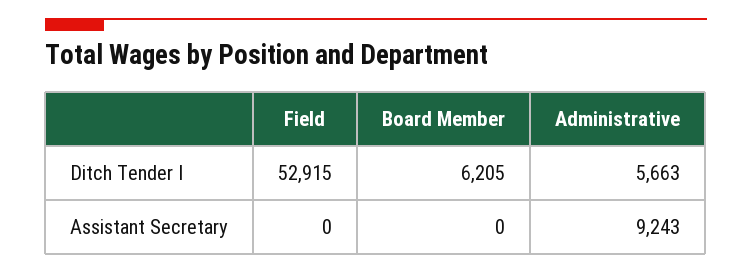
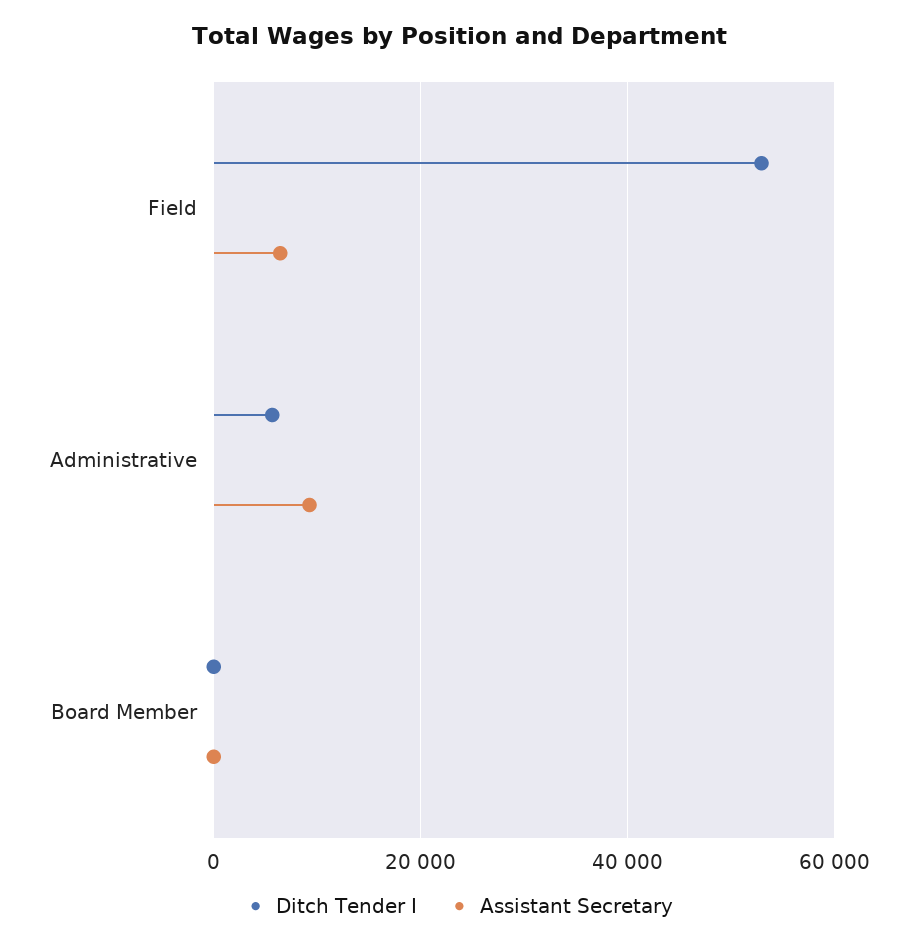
Ditch Tender I, Board Member: 6205 -> 0
Assistant Secretary, Field: 0 -> 6000

